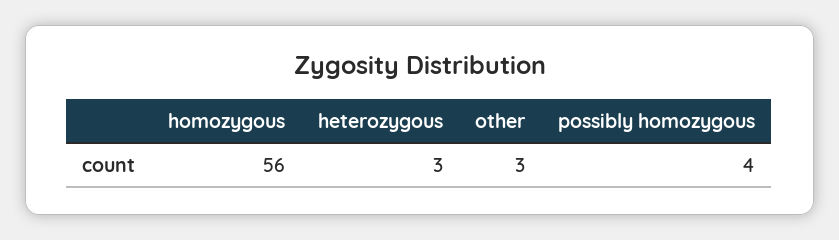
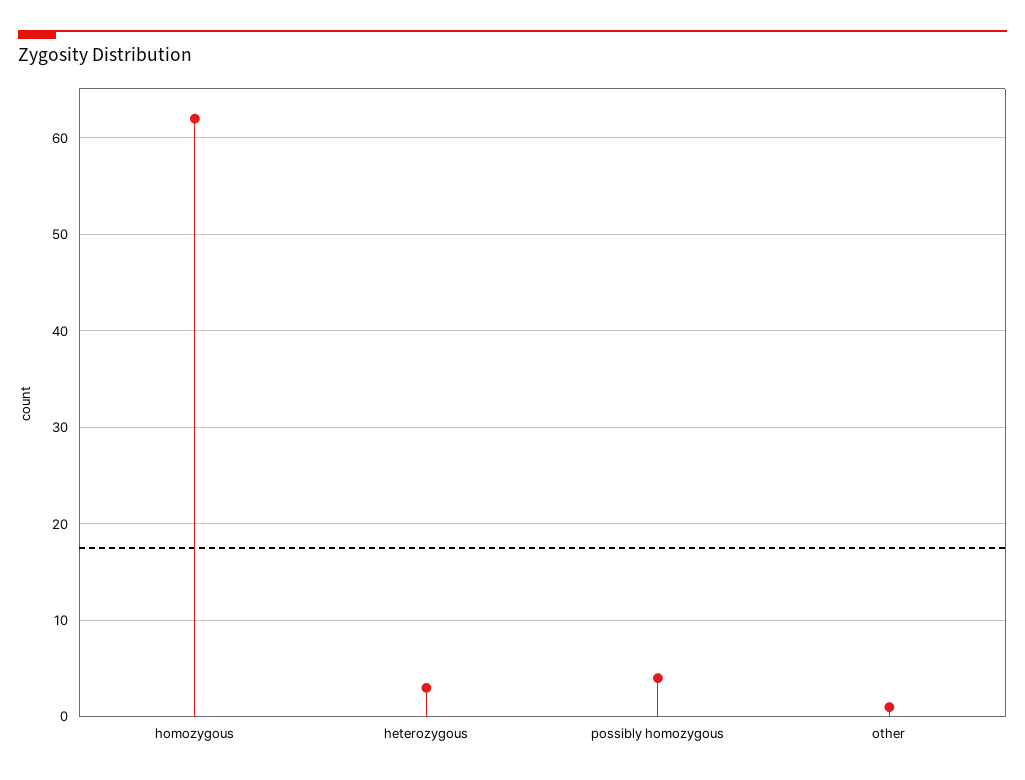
homozygous: 56 -> 62
other: 3 -> 1

